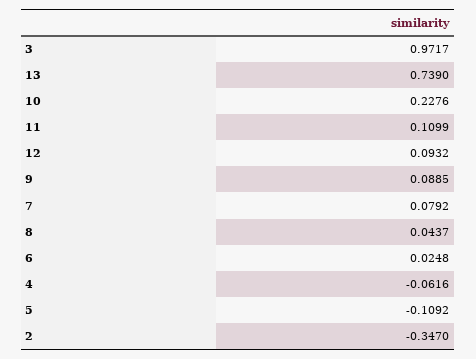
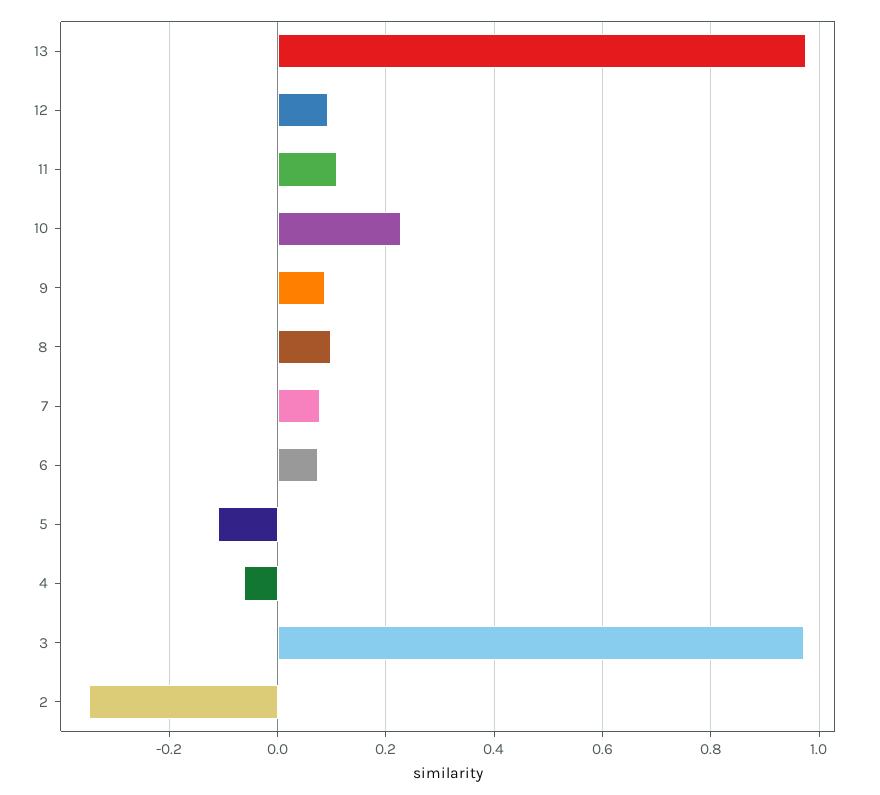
13: 0.739 -> 0.98
8: 0.0437 -> 0.1
6: 0.0248 -> 0.08

